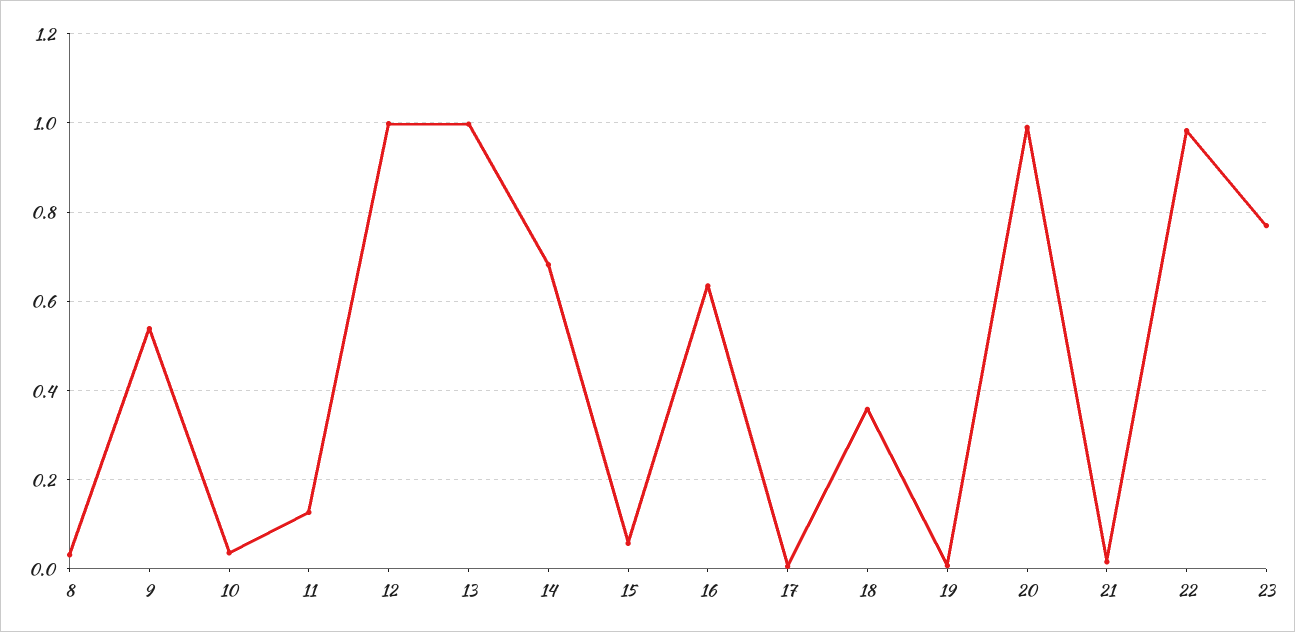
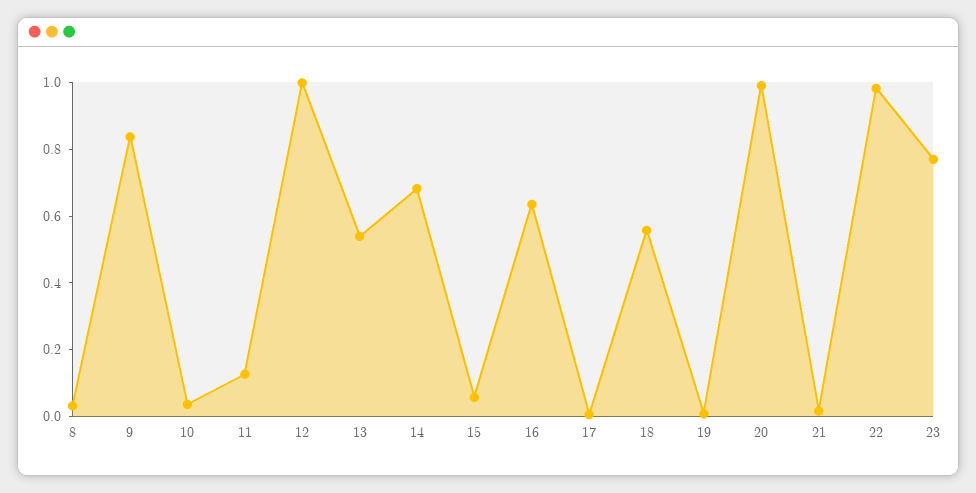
9: 0.54 -> 0.85
13: 1 -> 0.55
18: 0.36 -> 0.55

